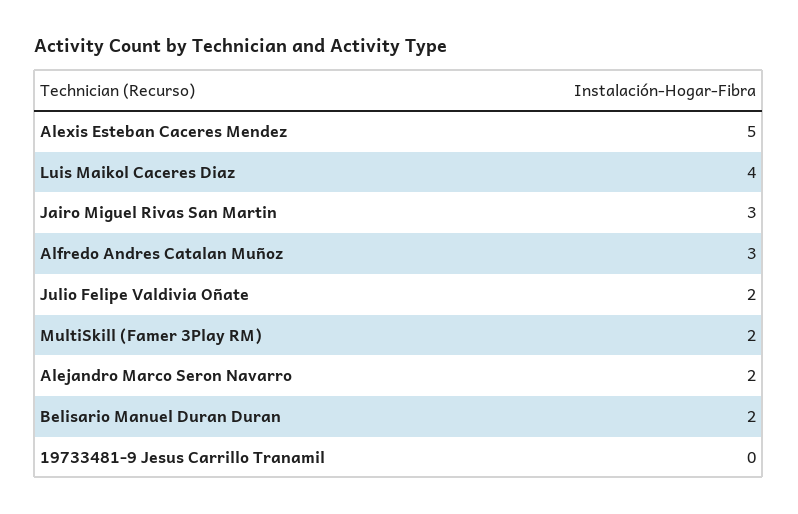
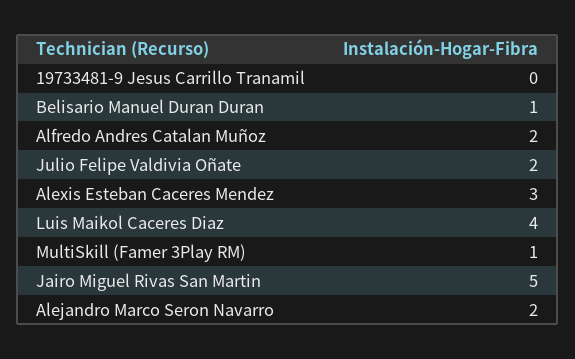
Alexis Esteban Caceres Mendez: 5 -> 3
Jairo Miguel Rivas San Martin: 3 -> 5
Alfredo Andres Catalan Muñoz: 3 -> 2
MultiSkill (Famer 3Play RM): 2 -> 1
Belisario Manuel Duran Duran: 2 -> 1

